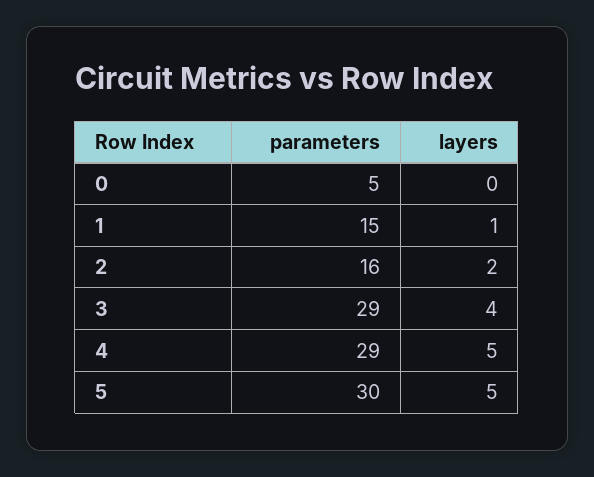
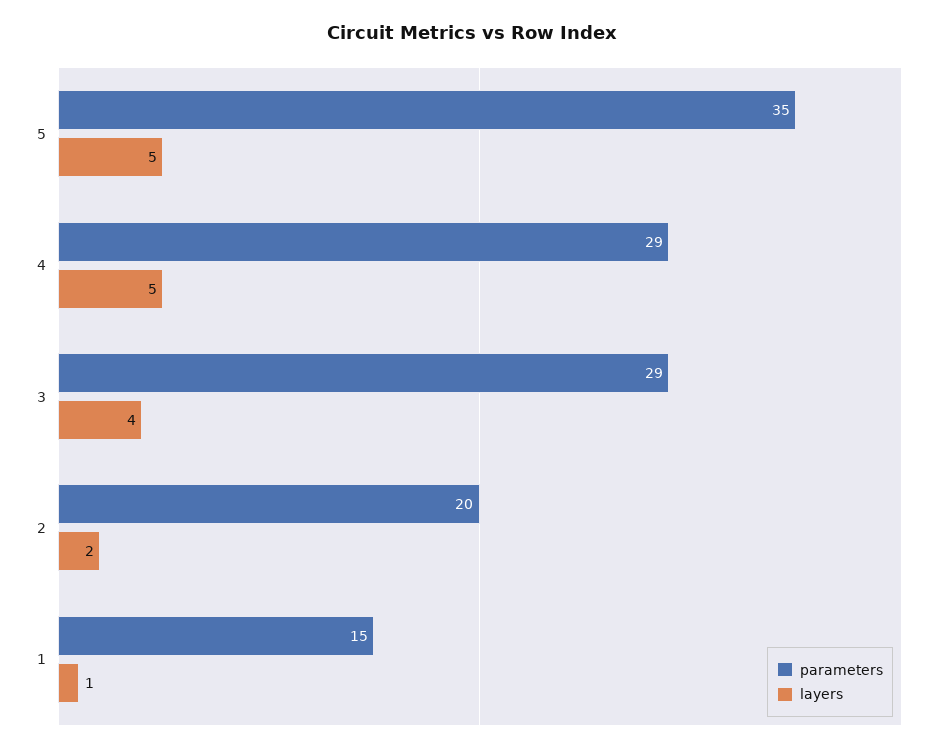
parameters, 0: 5 -> none
layers, 0: 0 -> none
parameters, 2: 16 -> 20
parameters, 5: 30 -> 35

